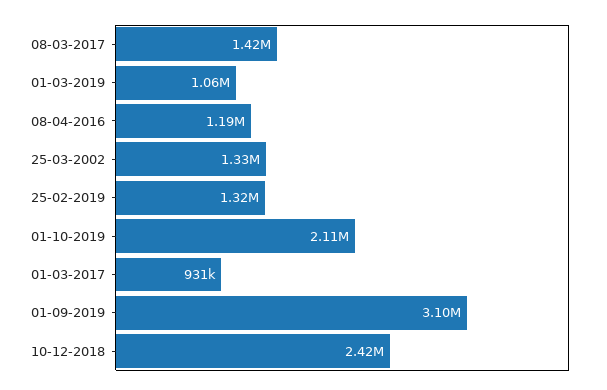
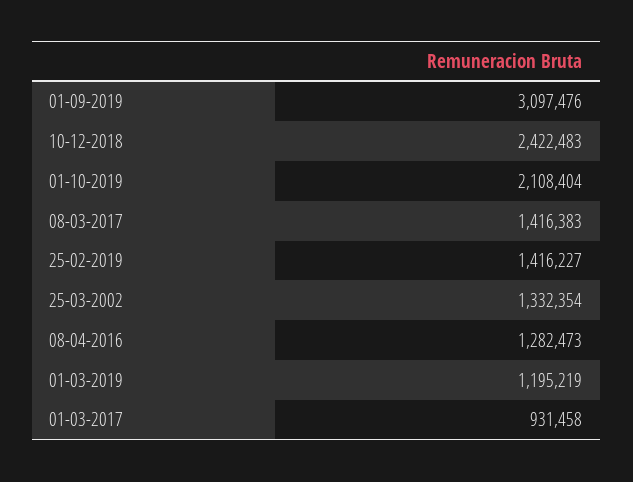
01-03-2019: 1060000 -> 1195219
08-04-2016: 1190000 -> 1282473
25-02-2019: 1320000 -> 1416227

